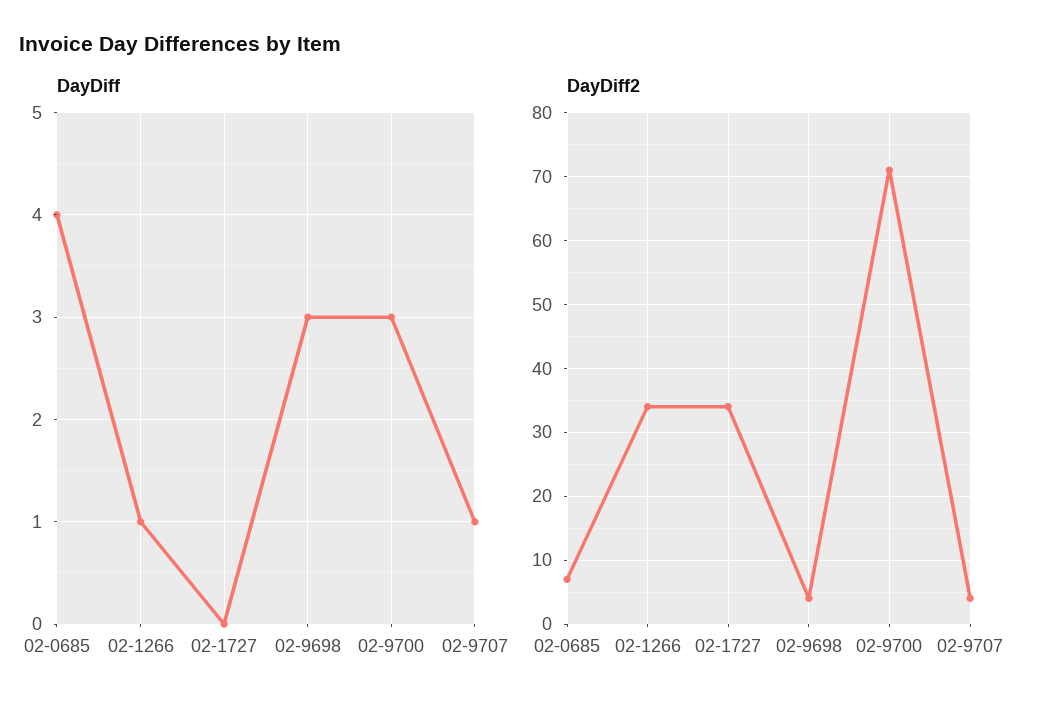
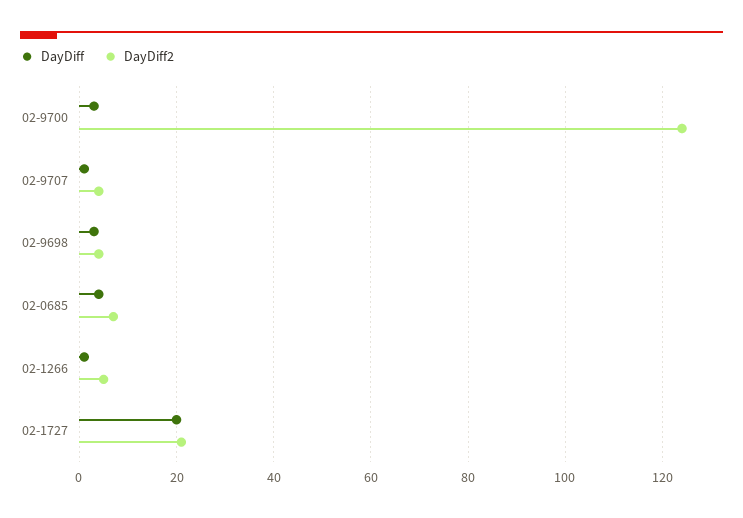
DayDiff, 02-1727: 0 -> 20
DayDiff2, 02-1266: 34 -> 5
DayDiff2, 02-1727: 34 -> 20
DayDiff2, 02-9700: 71 -> 125

